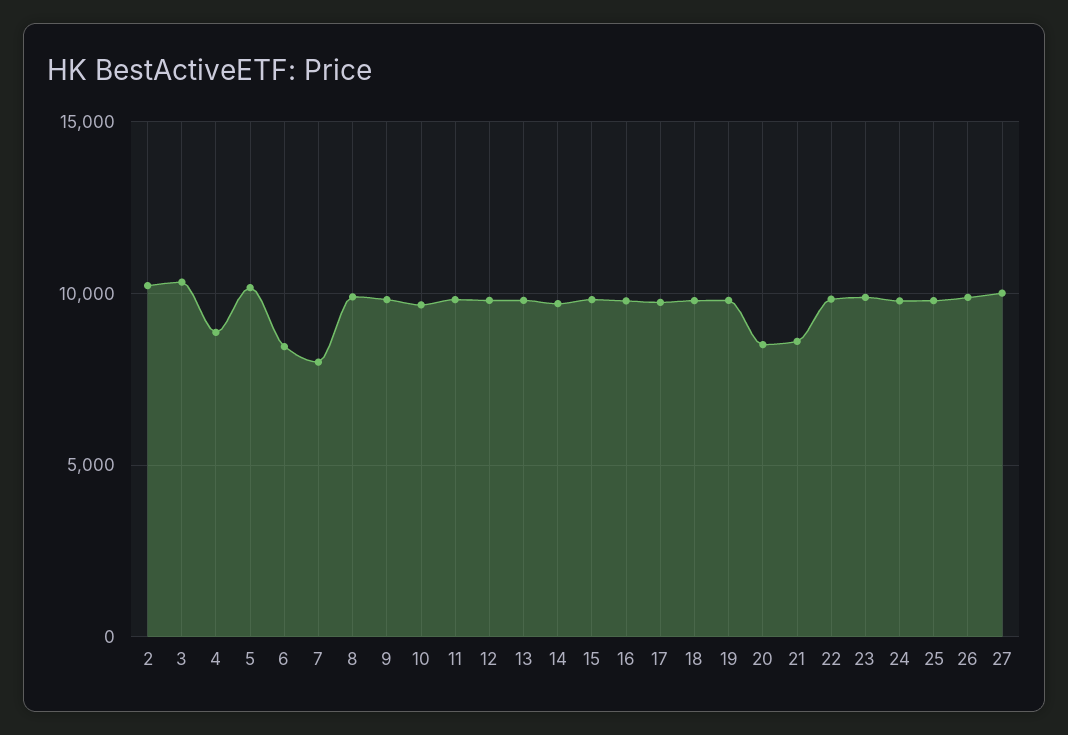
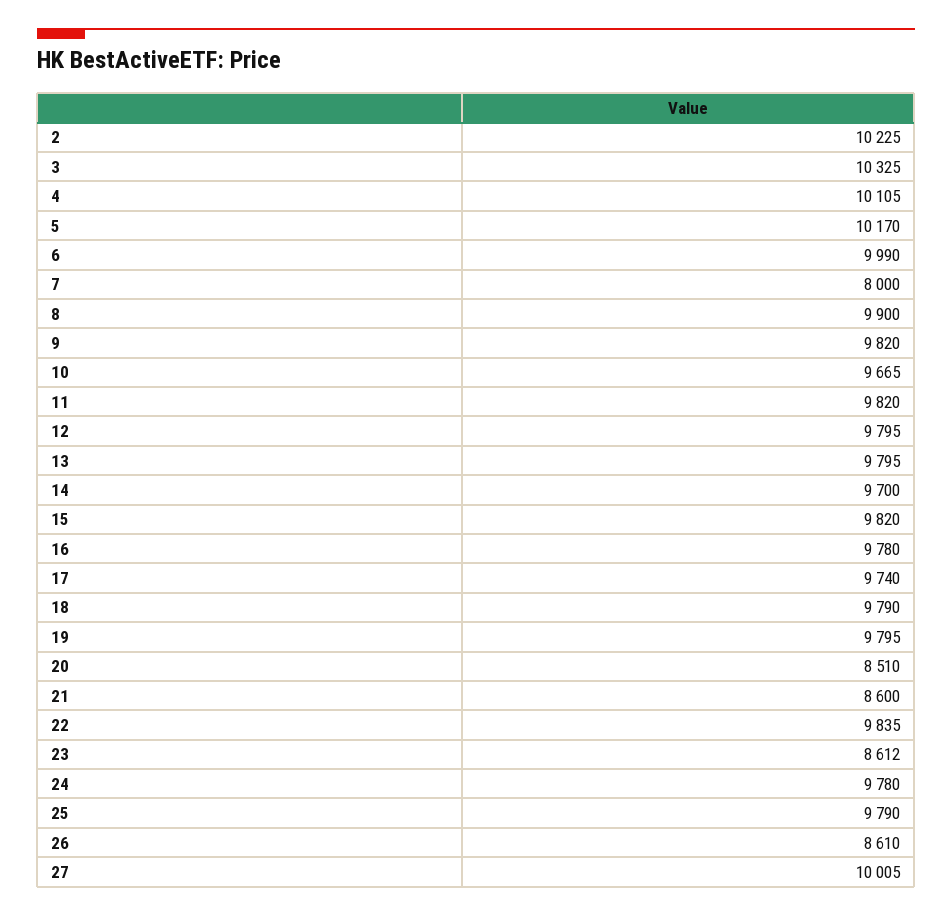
4: 9000 -> 10105
6: 8500 -> 9990
23: 10000 -> 8612
26: 10000 -> 8610

